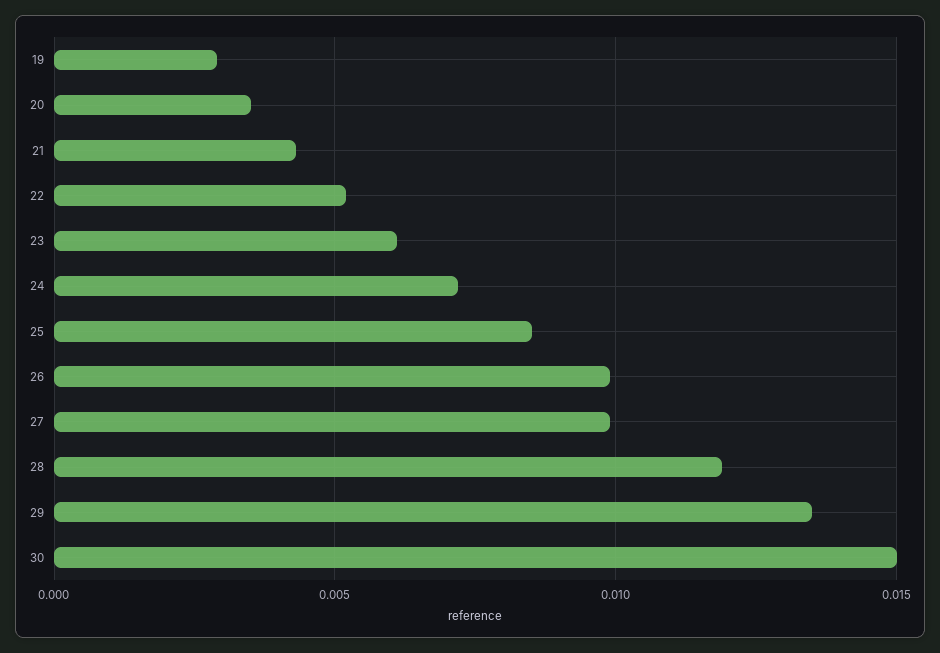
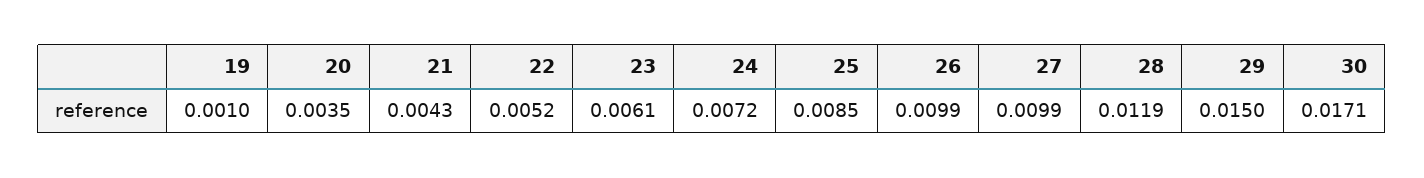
19: 0.003 -> 0.001
29: 0.0135 -> 0.015
30: 0.015 -> 0.0171

